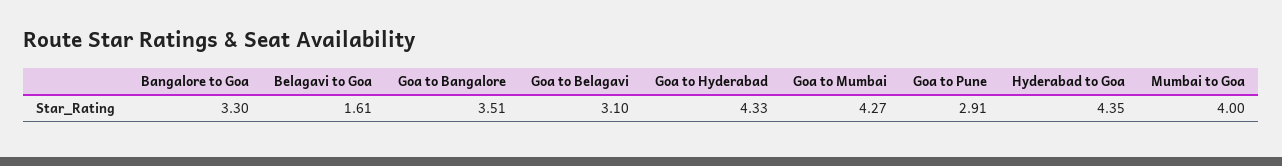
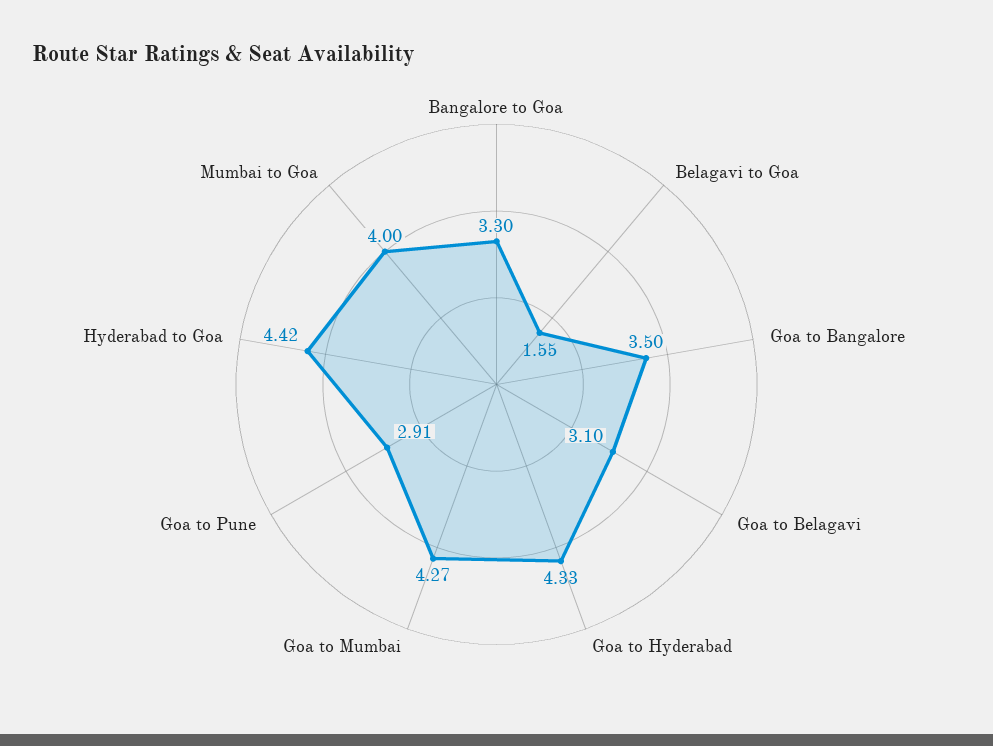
Belagavi to Goa: 1.61 -> 1.55
Goa to Bangalore: 3.51 -> 3.5
Hyderabad to Goa: 4.35 -> 4.42

